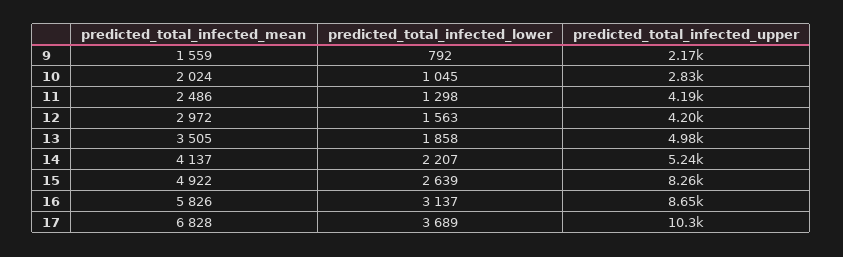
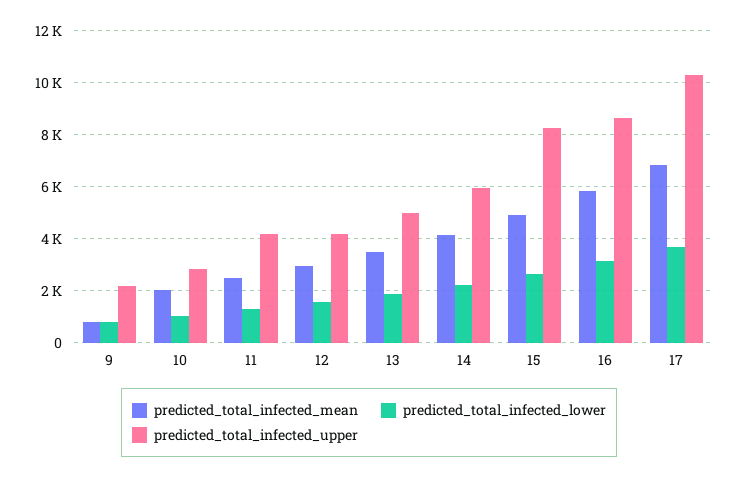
predicted_total_infected_mean, 9: 1559 -> 750
predicted_total_infected_upper, 14: 5240 -> 6000

